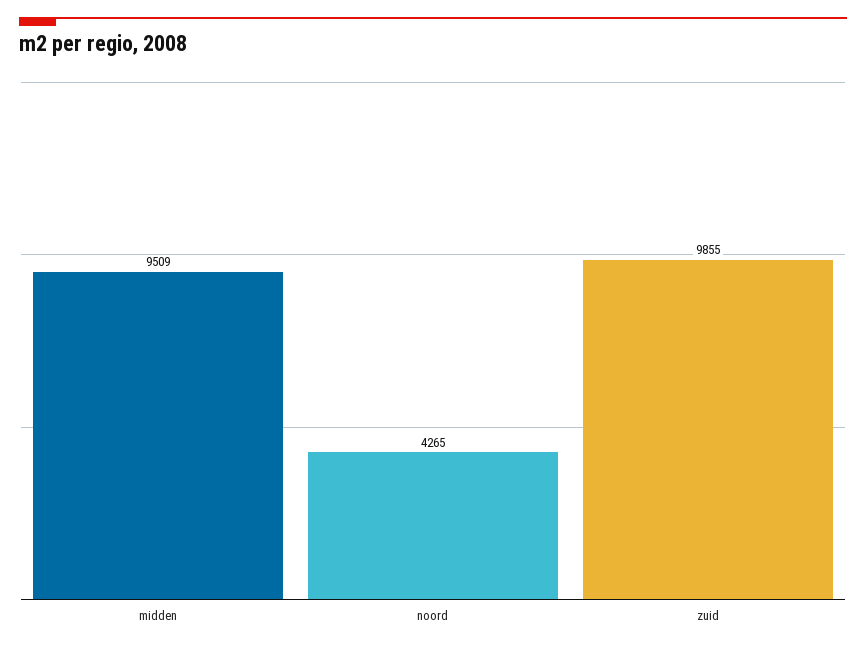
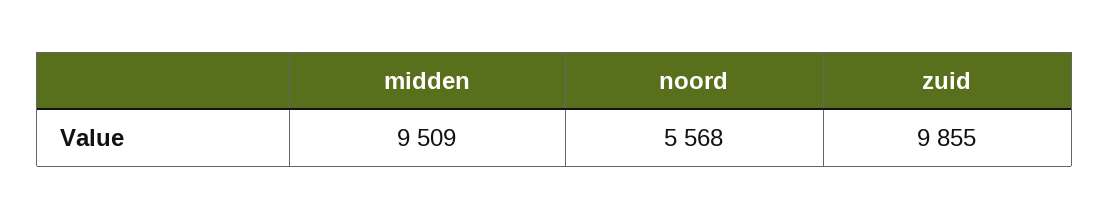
noord: 4265 -> 5568

